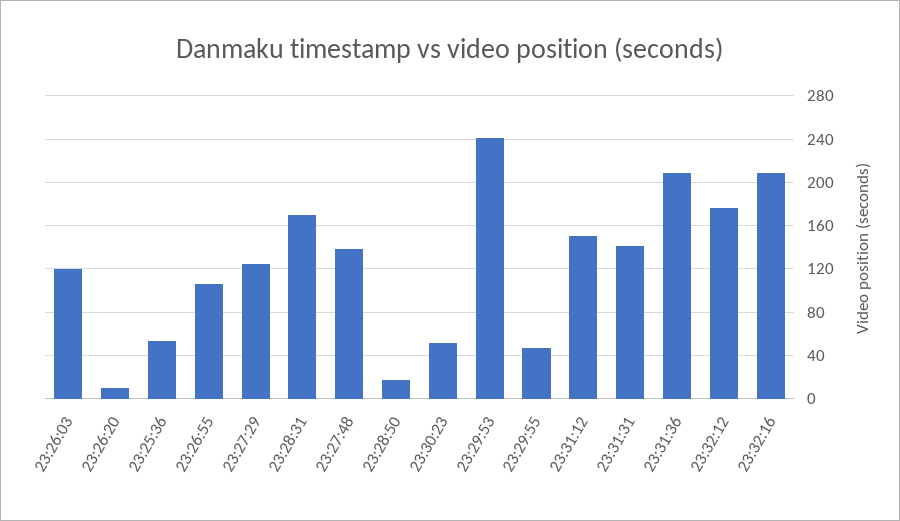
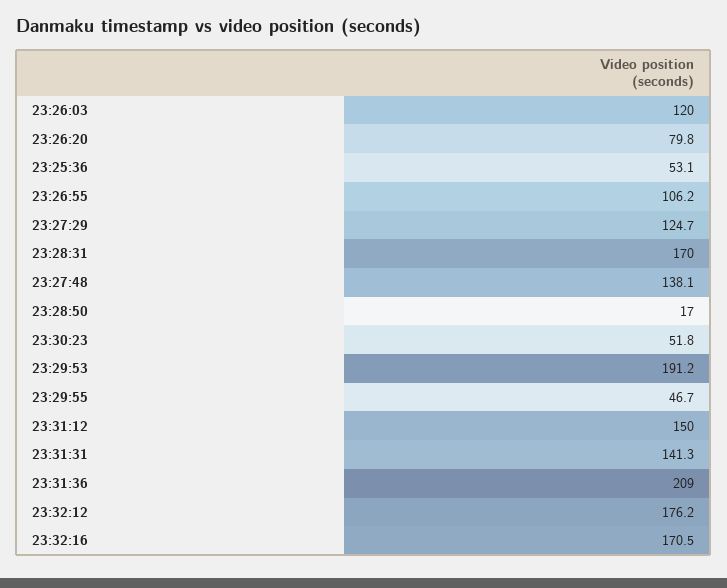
23:26:20: 10 -> 79.8
23:29:53: 240 -> 191.2
23:32:16: 210 -> 170.5

